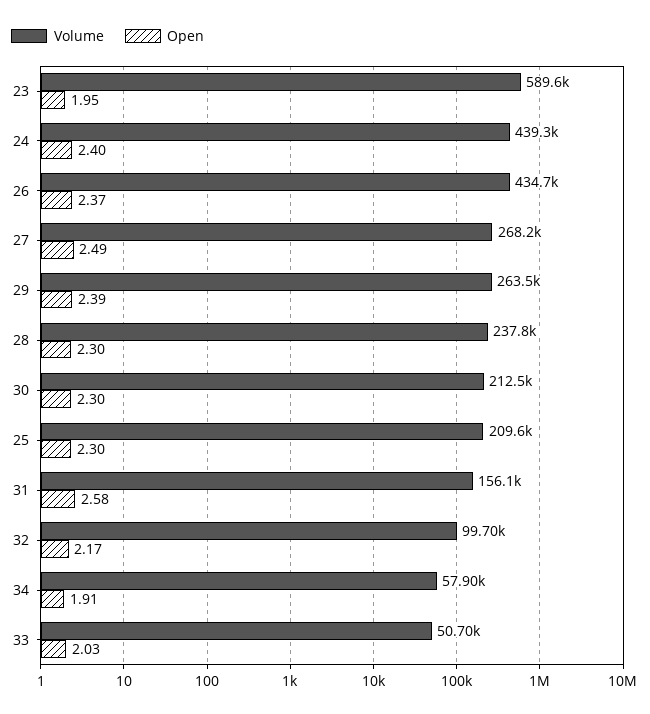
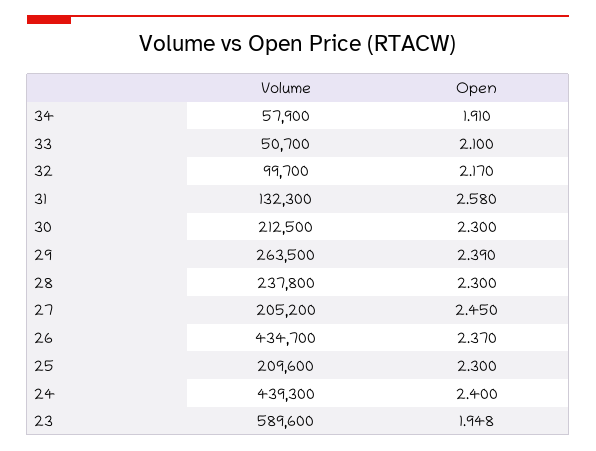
Volume, 27: 268200 -> 205200
Open, 27: 2.49 -> 2.45
Volume, 31: 156100 -> 132300
Open, 33: 2.03 -> 2.1

